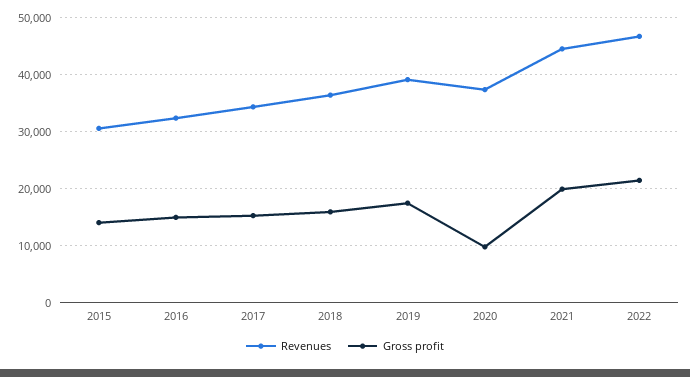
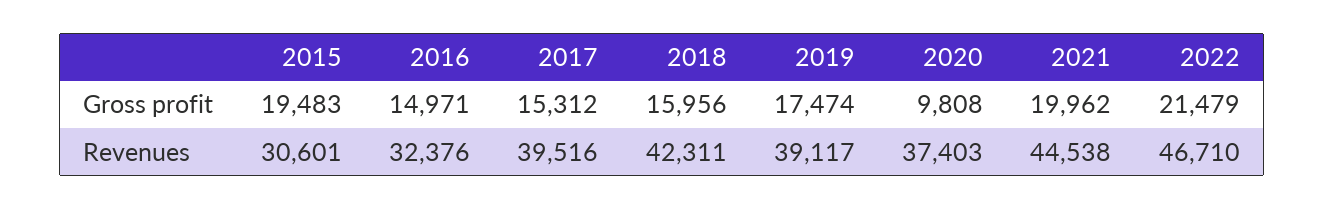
Gross profit, 2015: 14000 -> 19483
Revenues, 2017: 34000 -> 39516
Revenues, 2018: 36000 -> 42311

